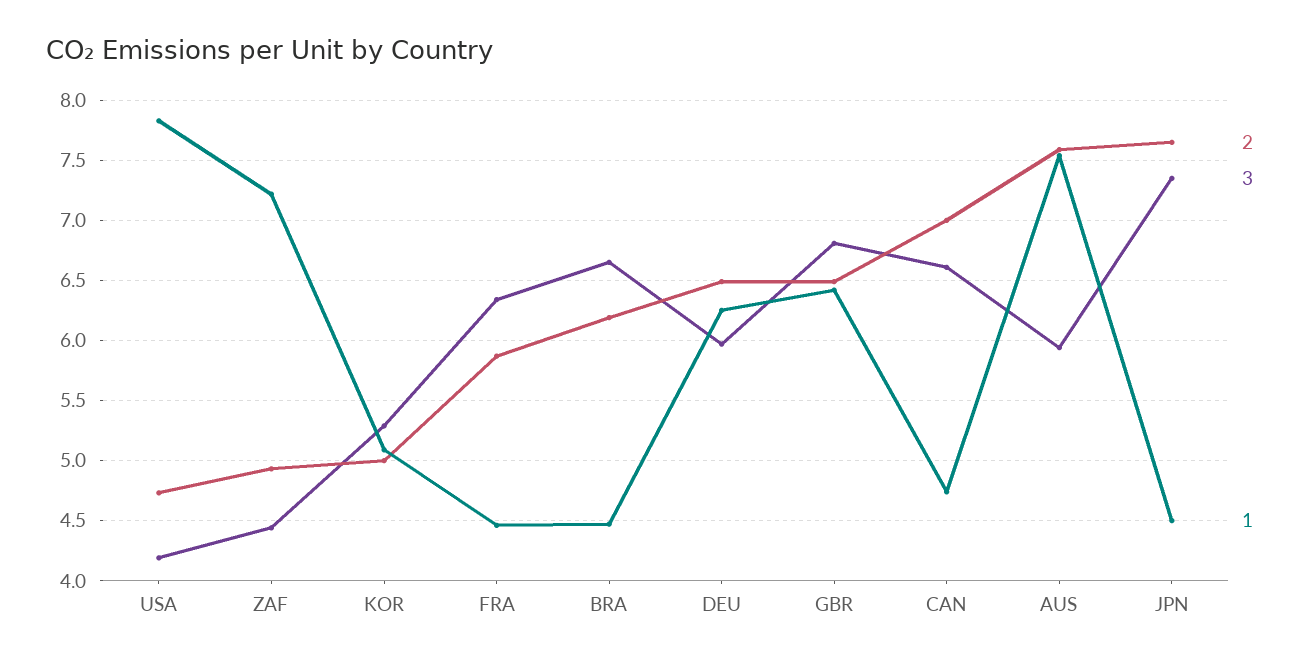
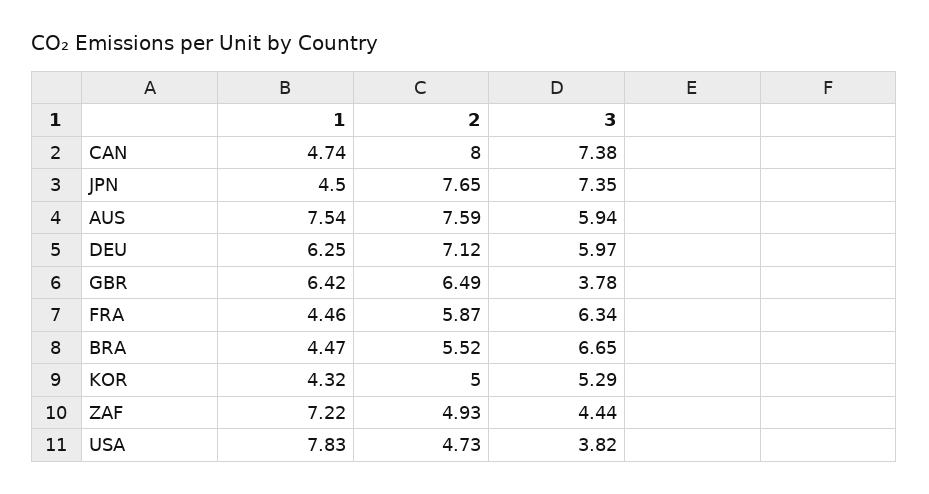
3, USA: 4.2 -> 3.82
1, KOR: 5.1 -> 4.32
2, BRA: 6.2 -> 5.52
2, DEU: 6.5 -> 7.12
3, GBR: 6.8 -> 3.78
2, CAN: 7 -> 8
3, CAN: 6.6 -> 7.38

